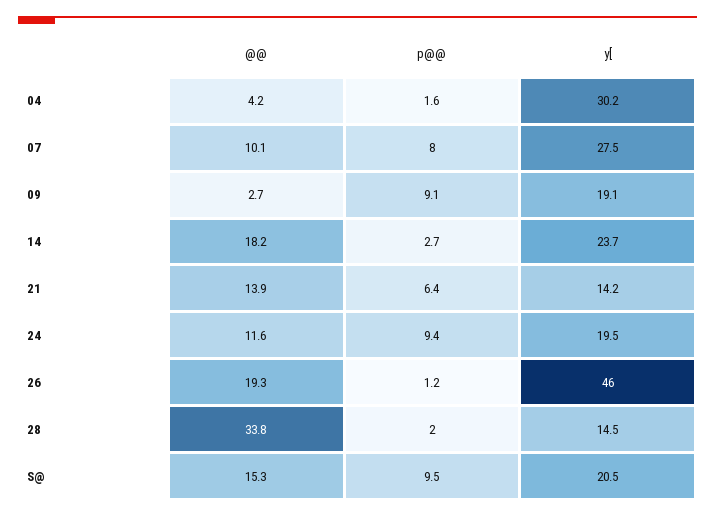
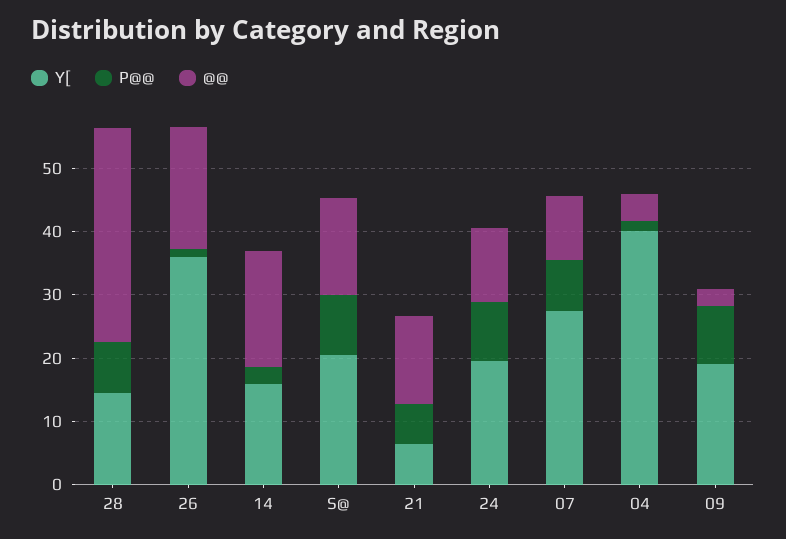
y[, 04: 30.2 -> 40
y[, 14: 23.7 -> 16
y[, 21: 14.2 -> 6
y[, 26: 46 -> 36
p@@, 28: 2 -> 8

